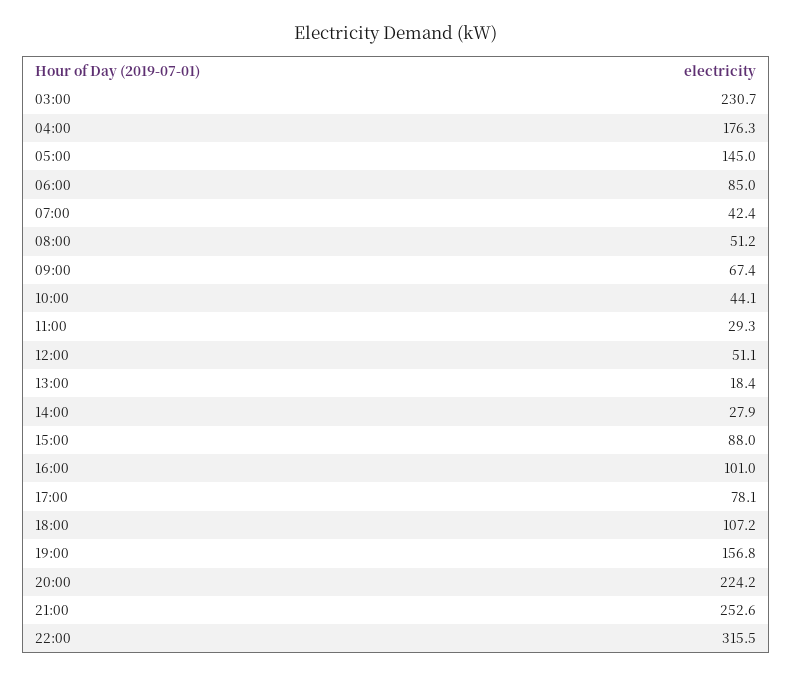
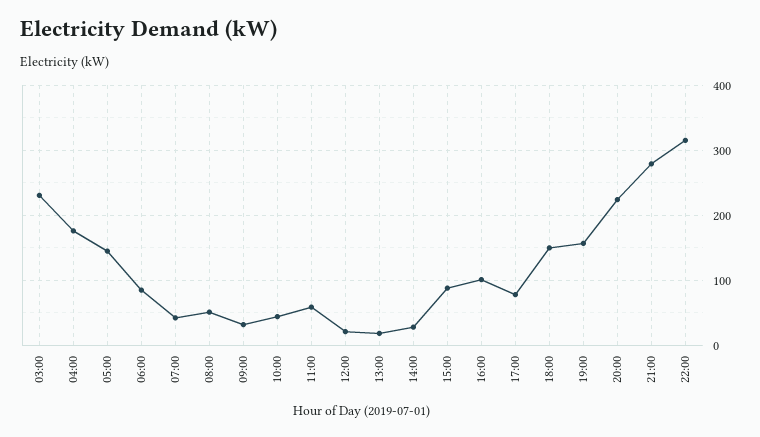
09:00: 67.4 -> 30
11:00: 29.3 -> 60
12:00: 51.1 -> 20
18:00: 107.2 -> 150
21:00: 252.6 -> 280

